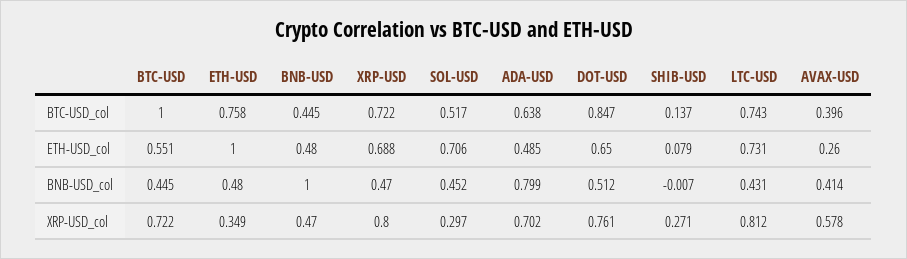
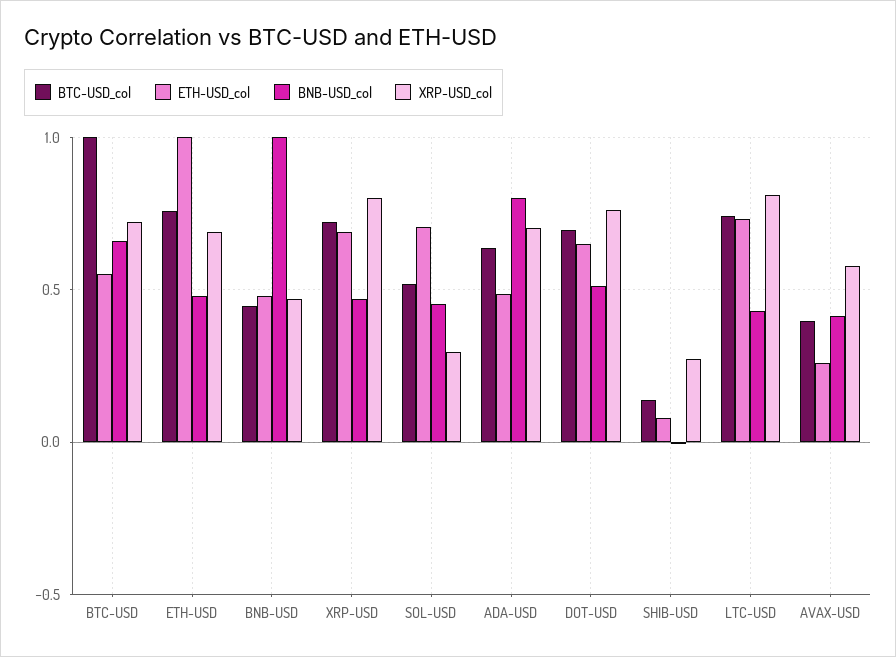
BTC-USD_col, DOT-USD: 0.847 -> 0.7
BNB-USD_col, BTC-USD: 0.445 -> 0.65
XRP-USD_col, ETH-USD: 0.349 -> 0.7

